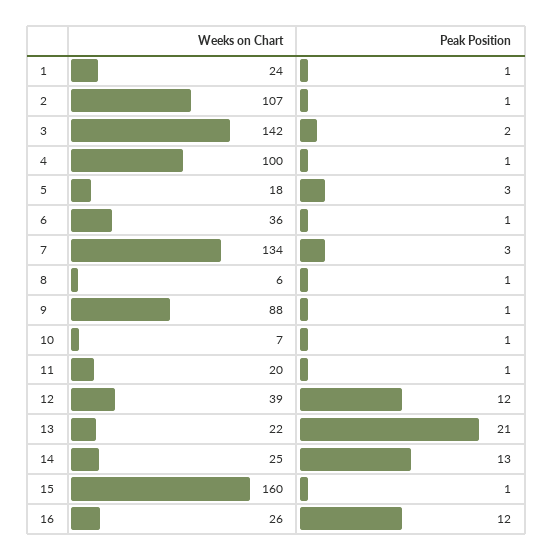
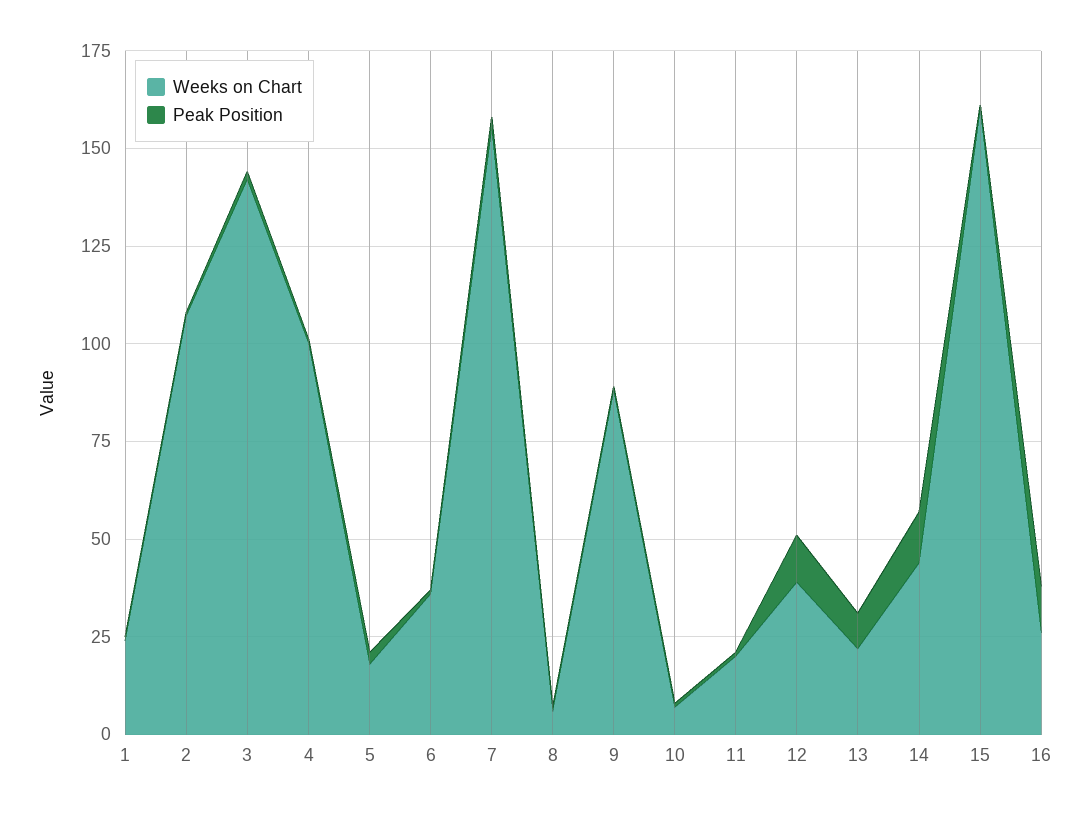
Weeks on Chart, 7: 134 -> 155
Peak Position, 13: 21 -> 10
Weeks on Chart, 14: 25 -> 45

